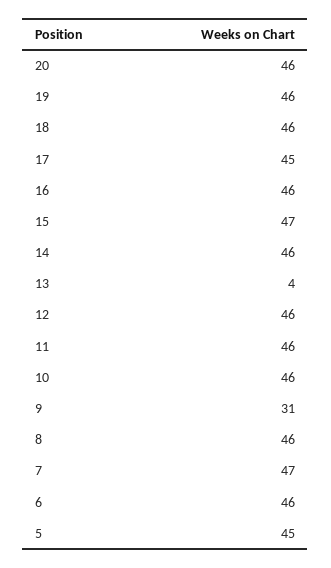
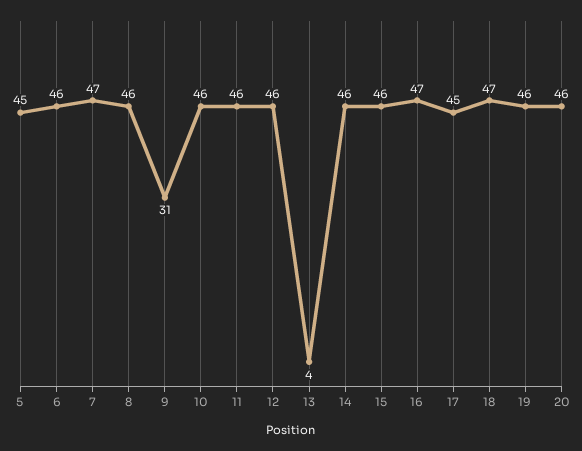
18: 46 -> 47
16: 46 -> 47
15: 47 -> 46

